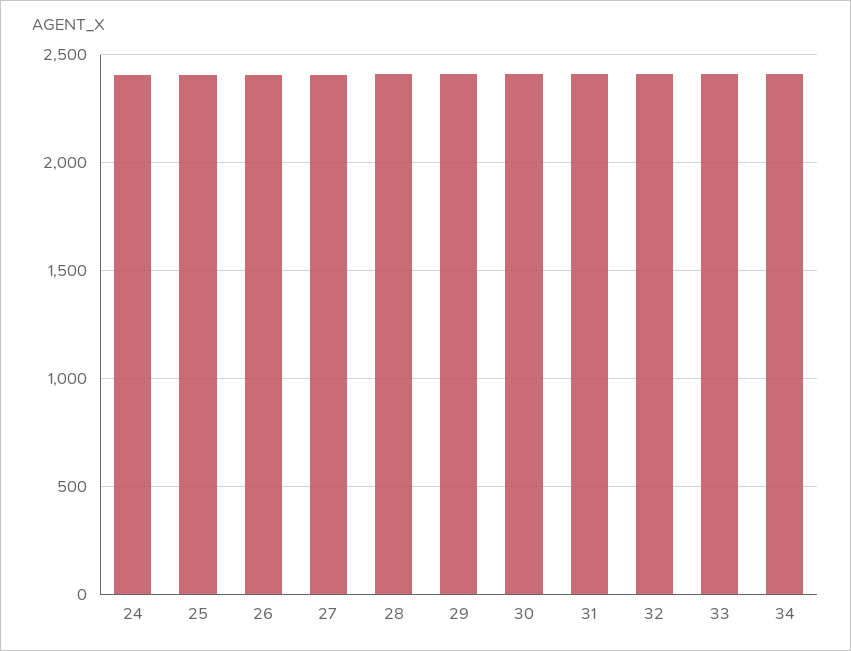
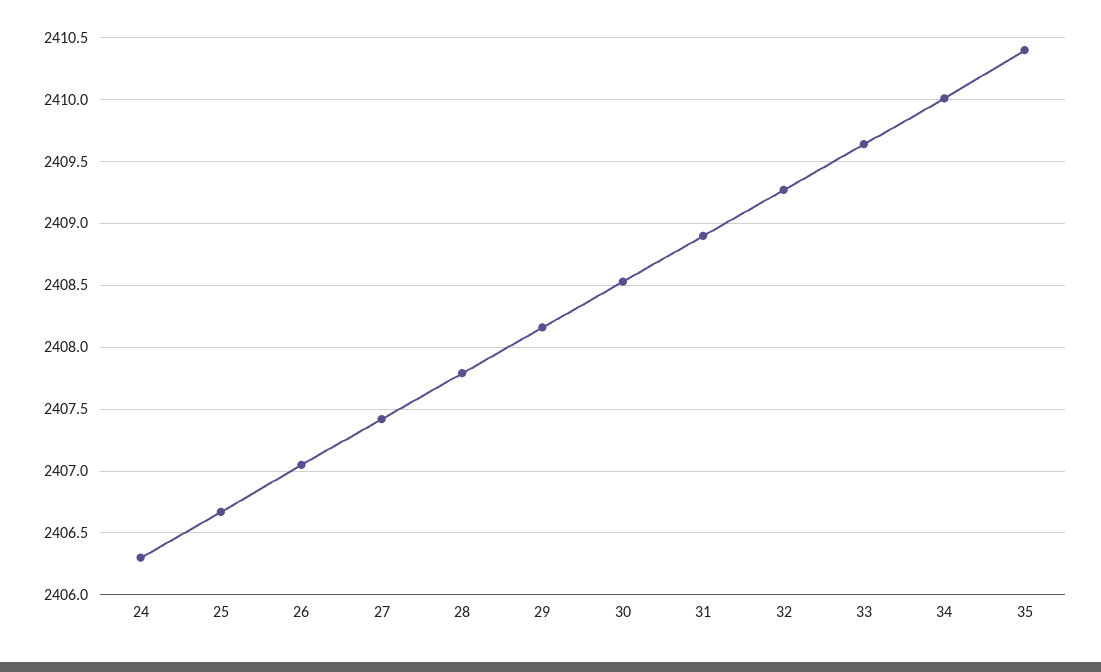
35: none -> 2410.4

